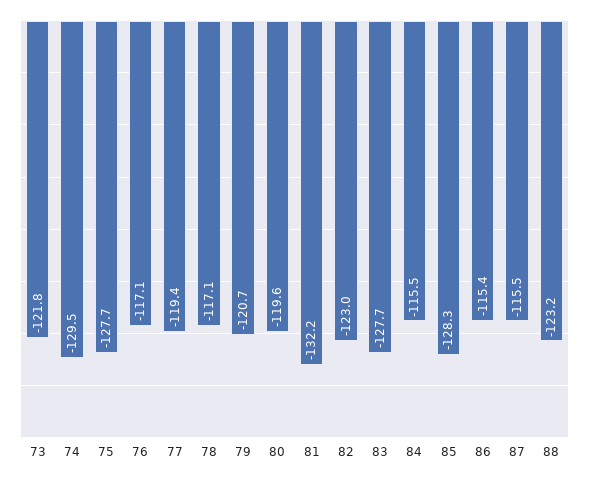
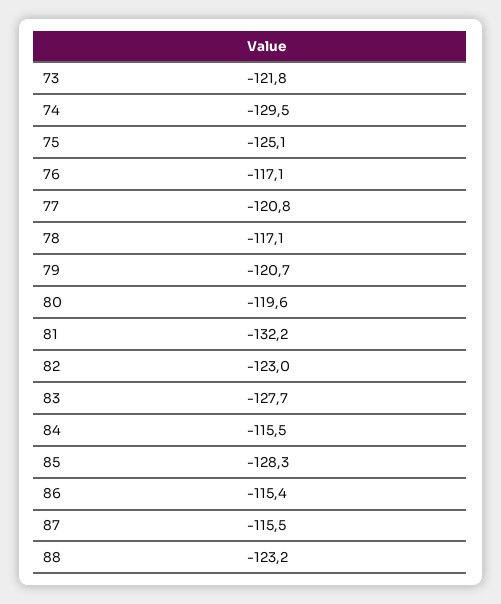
75: -127.7 -> -125.1
77: -119.4 -> -120.8

